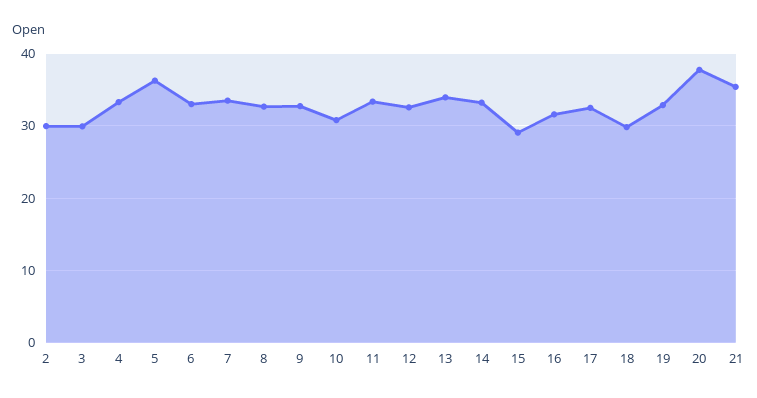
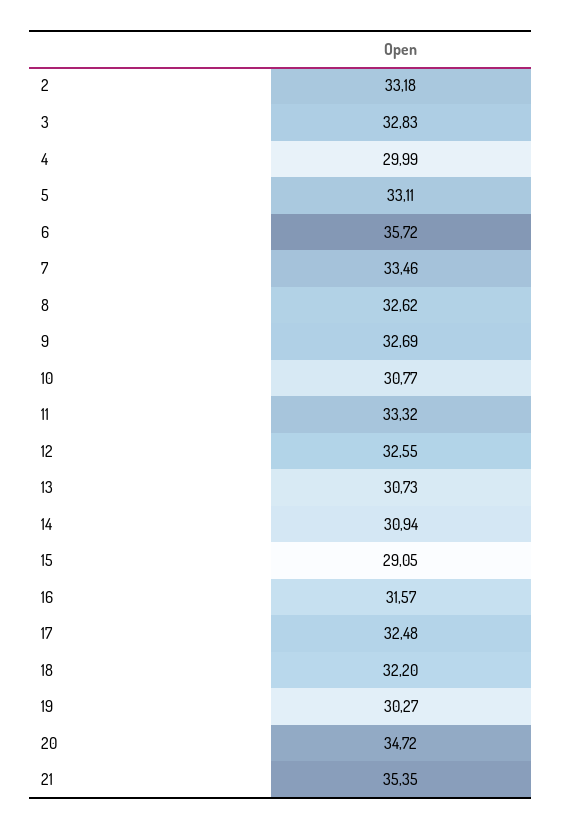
2: 30 -> 33.18
3: 30 -> 32.83
4: 33 -> 29.99
5: 36 -> 33.11
6: 33 -> 35.72
13: 34 -> 30.73
14: 33 -> 30.94
18: 30 -> 32.2
19: 33 -> 30.27
20: 38 -> 34.72

